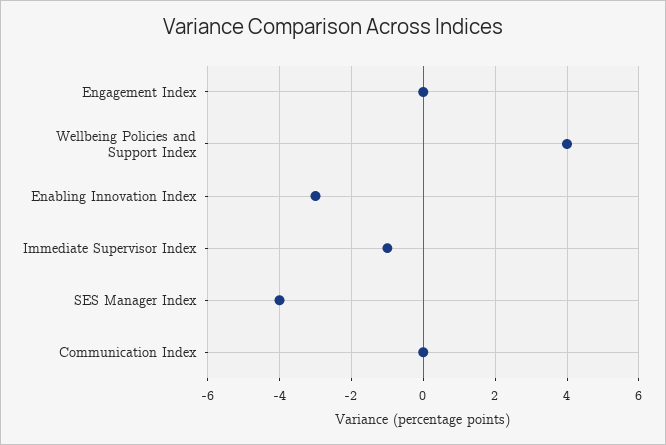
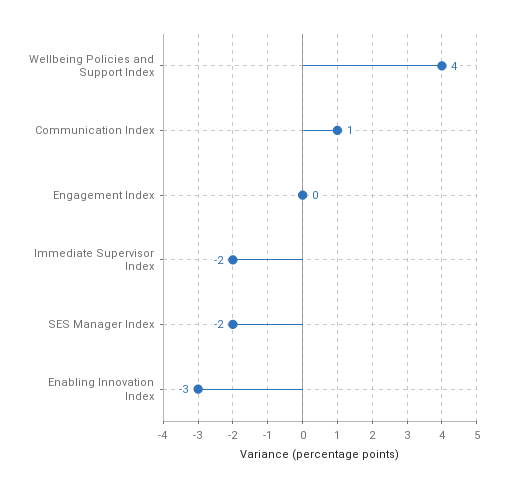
Immediate Supervisor Index: -1 -> -2
SES Manager Index: -4 -> -2
Communication Index: 0 -> 1

